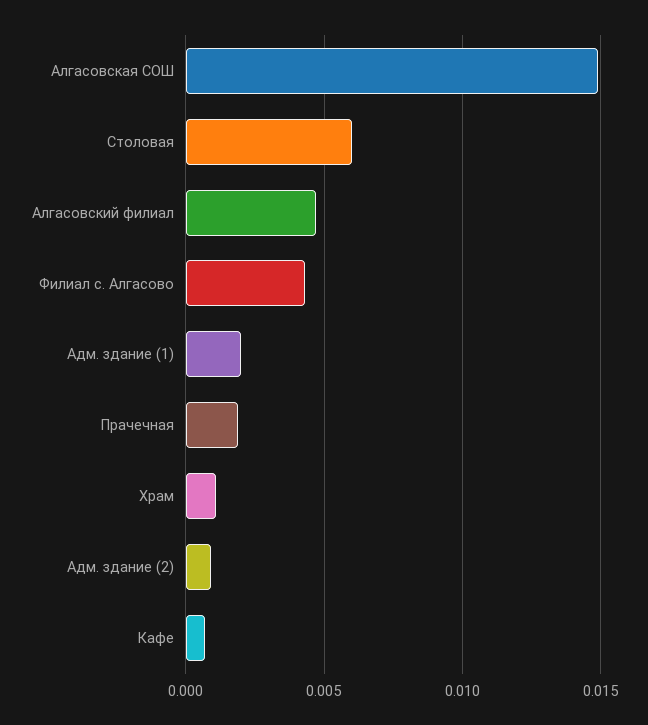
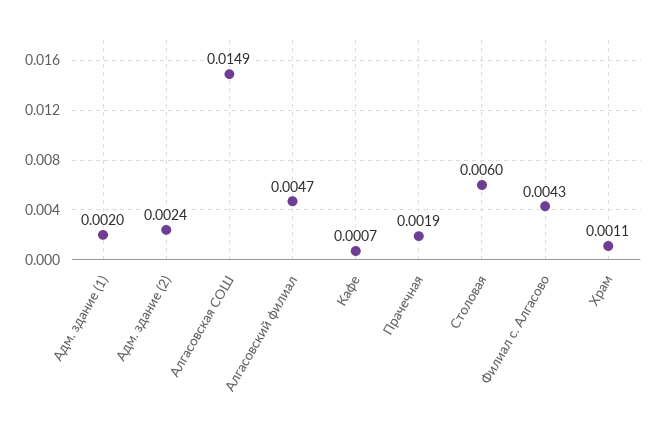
Адм. здание (2): 0.001 -> 0.0024

